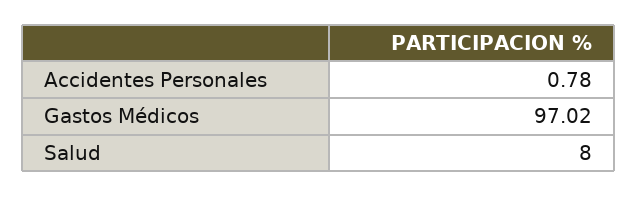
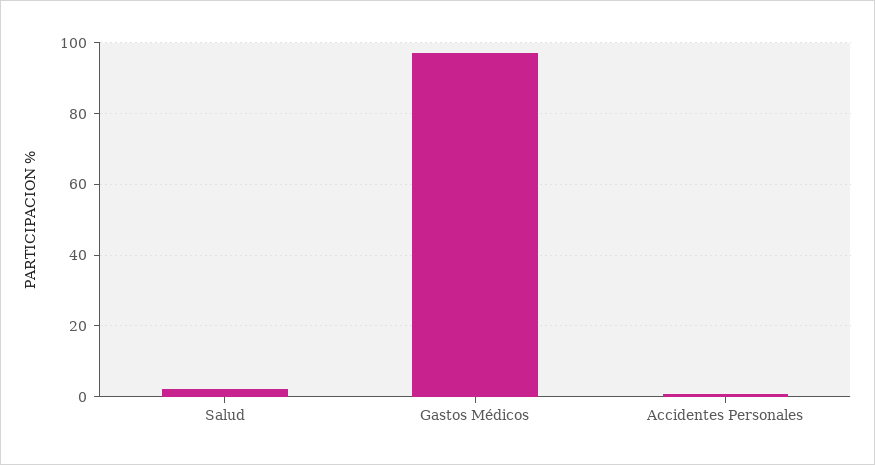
Salud: 8 -> 2

